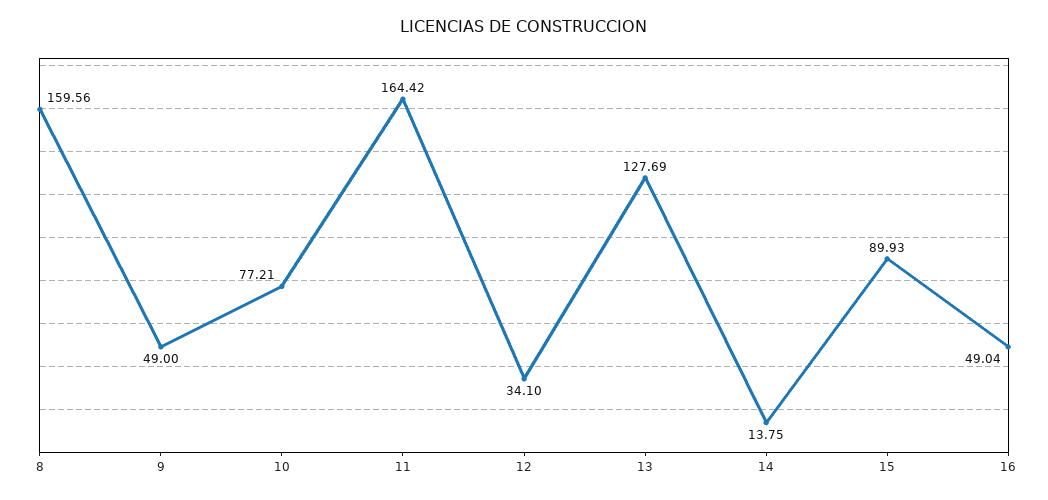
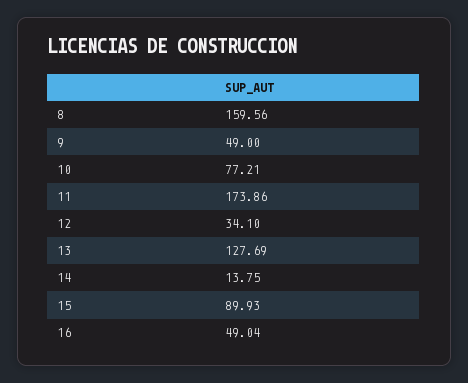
11: 164.42 -> 173.86

